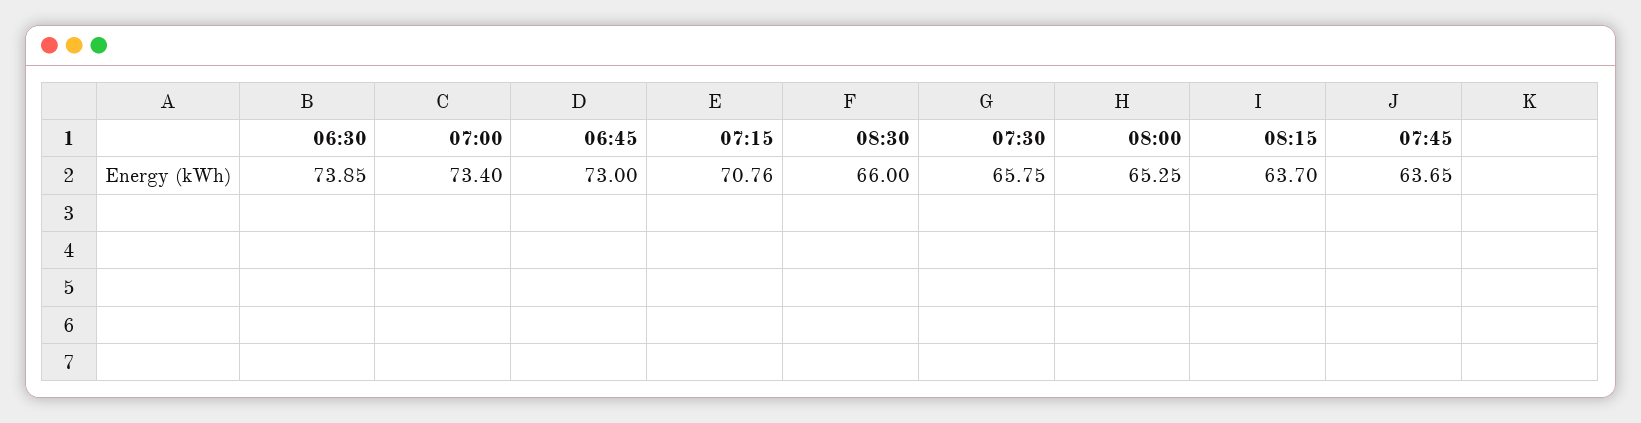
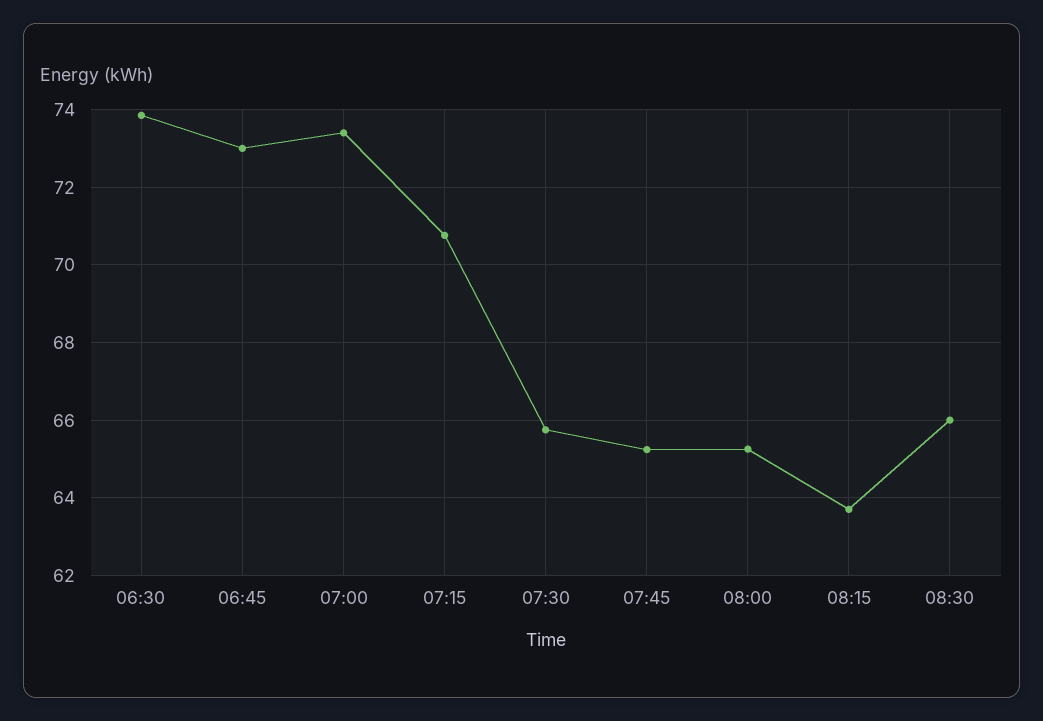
07:45: 63.65 -> 65.2

